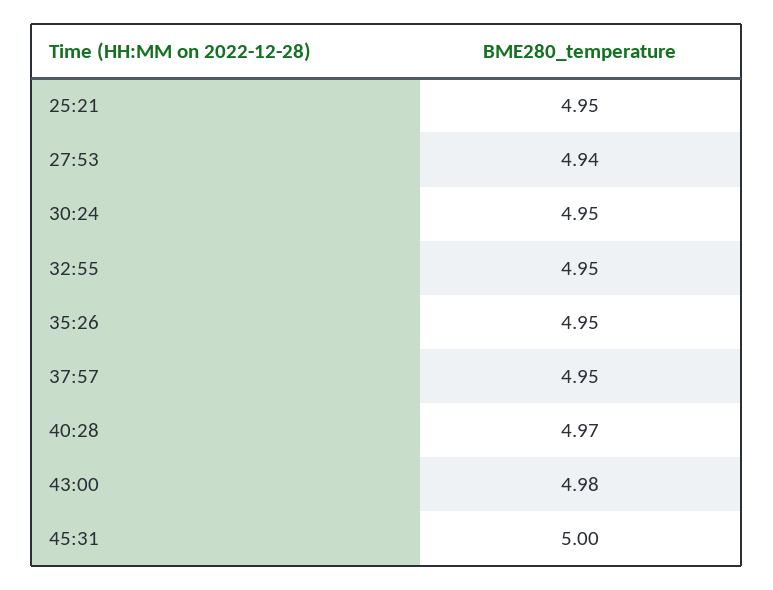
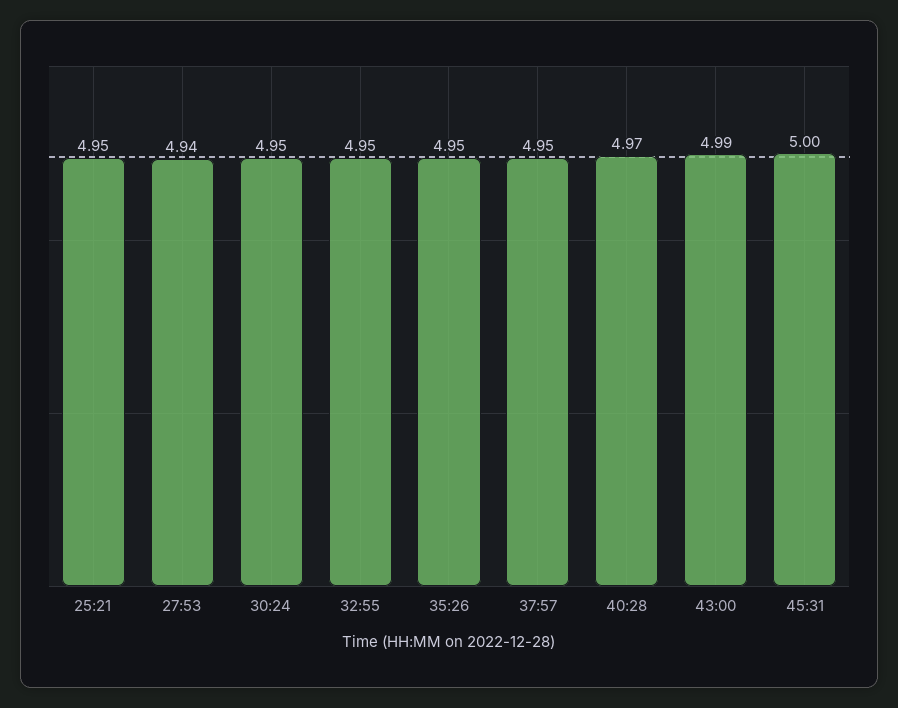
43:00: 4.98 -> 4.99

